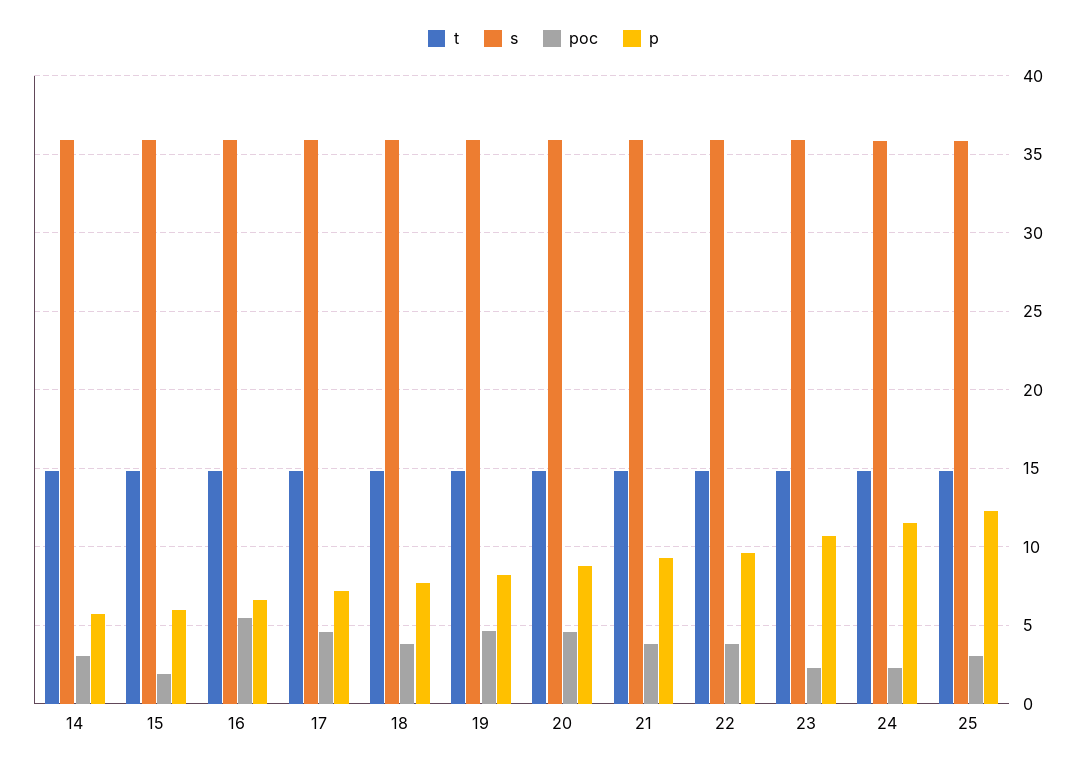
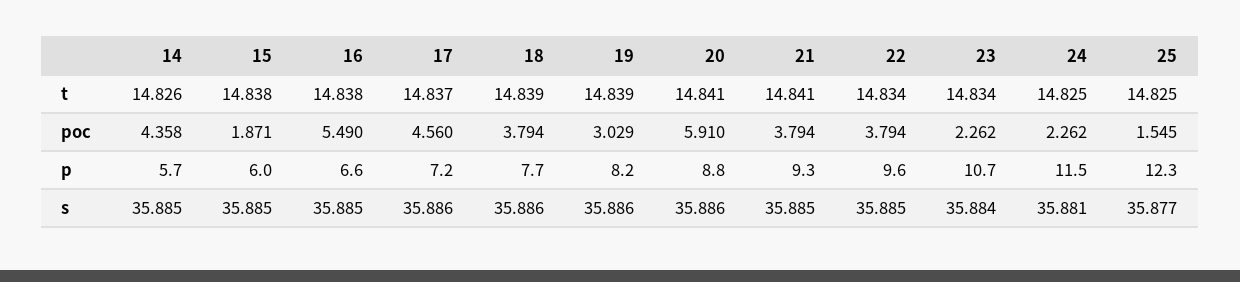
poc, 14: 3 -> 4.358
poc, 19: 4.5 -> 3.029
poc, 20: 4.5 -> 5.91
poc, 25: 3 -> 1.545

